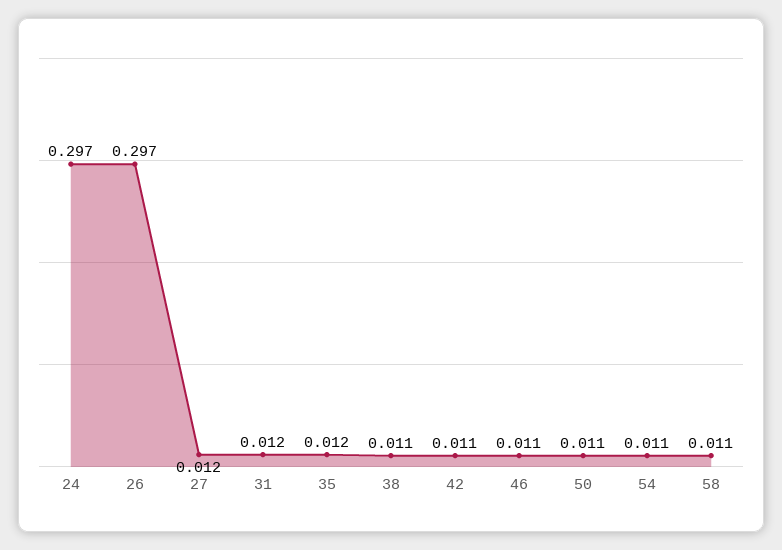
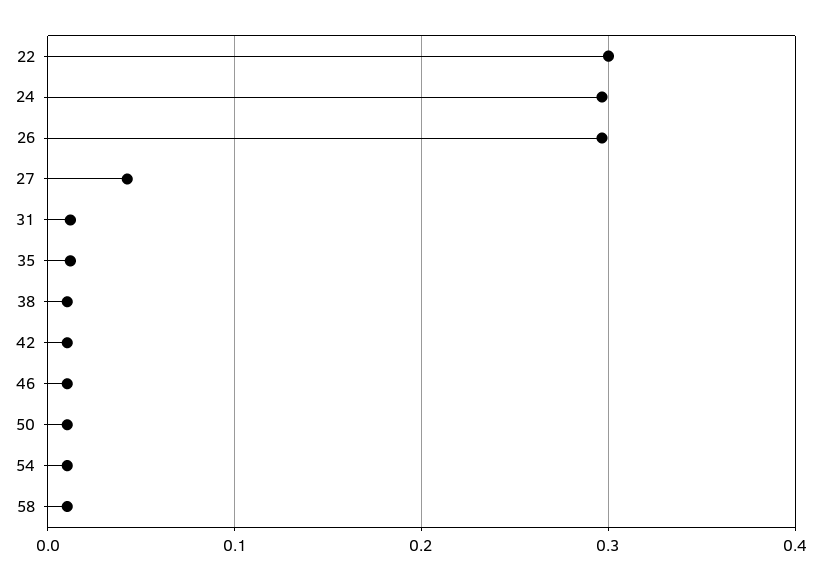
27: 0.012 -> 0.04
22: none -> 0.3

